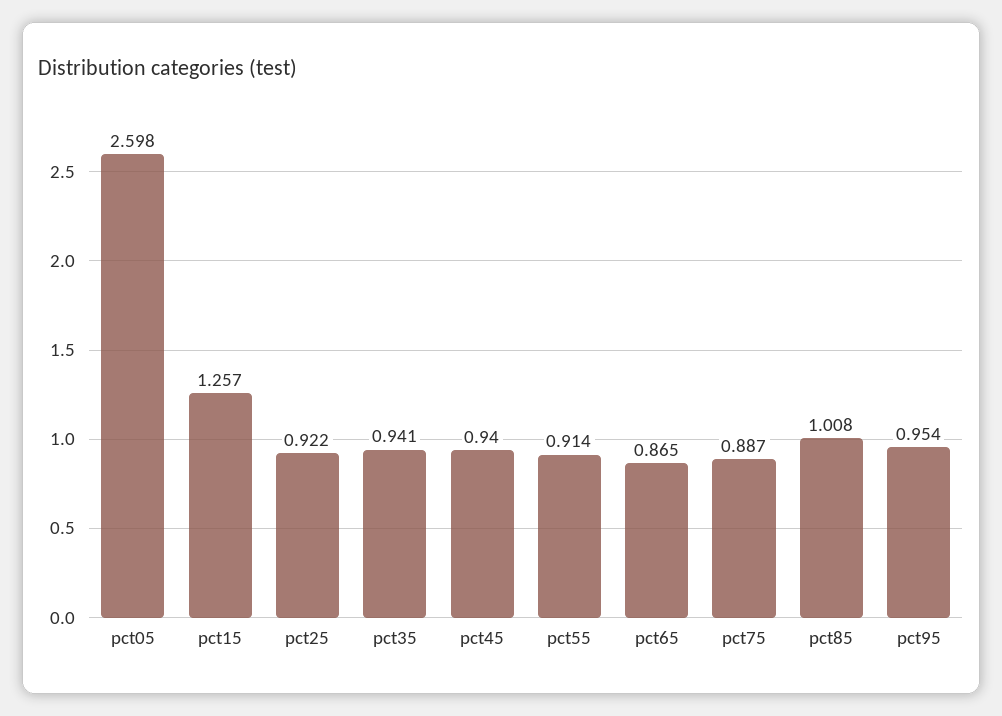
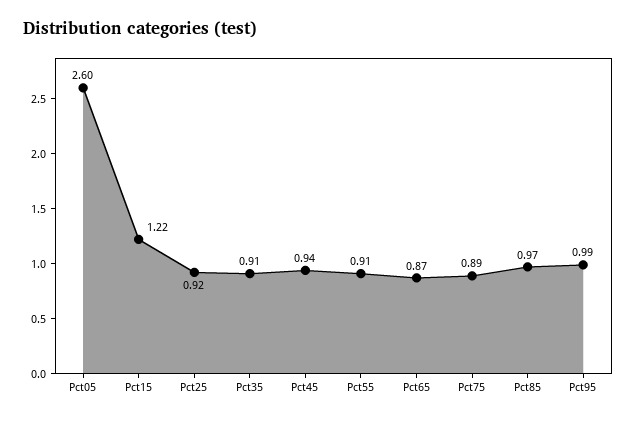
pct15: 1.257 -> 1.22
pct35: 0.941 -> 0.91
pct85: 1.008 -> 0.97
pct95: 0.954 -> 0.99

